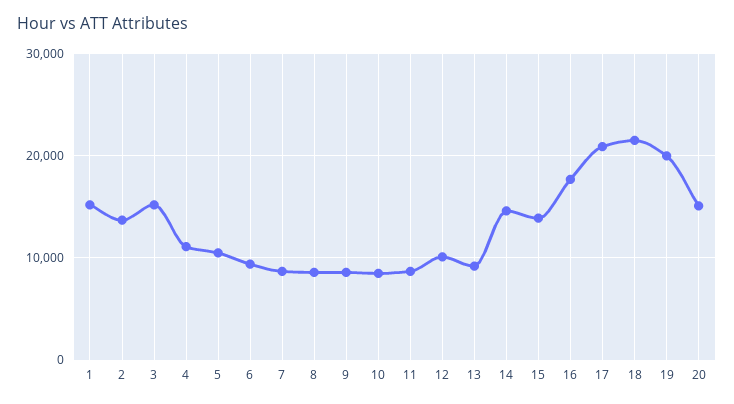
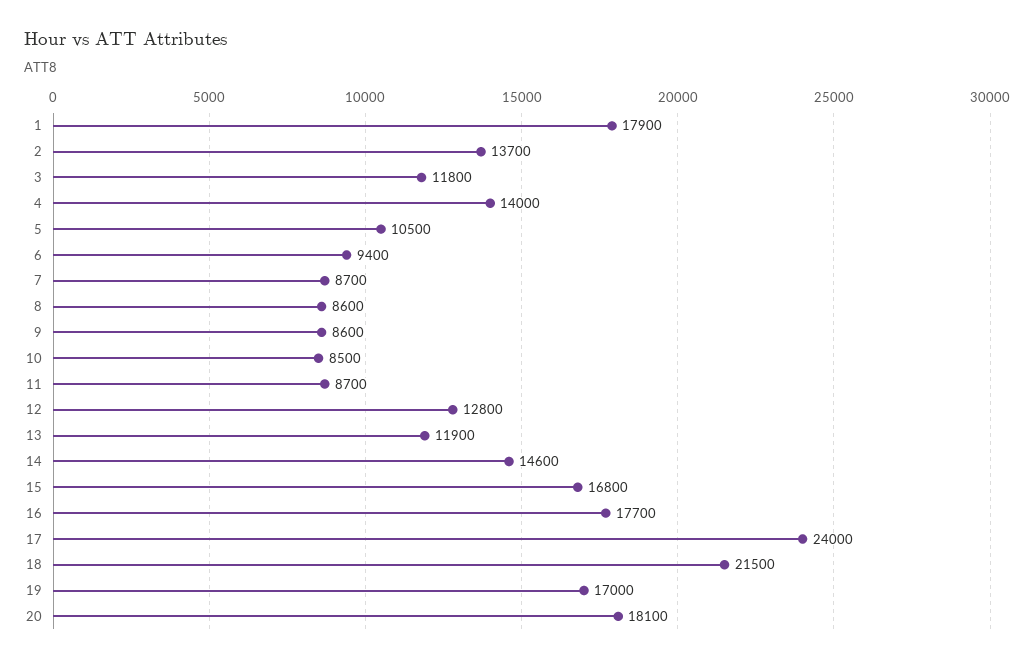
1: 15000 -> 17900
3: 15000 -> 11800
4: 11000 -> 14000
12: 10000 -> 12800
13: 9000 -> 11900
15: 14000 -> 16800
17: 21000 -> 24000
19: 20000 -> 17000
20: 15000 -> 18100

